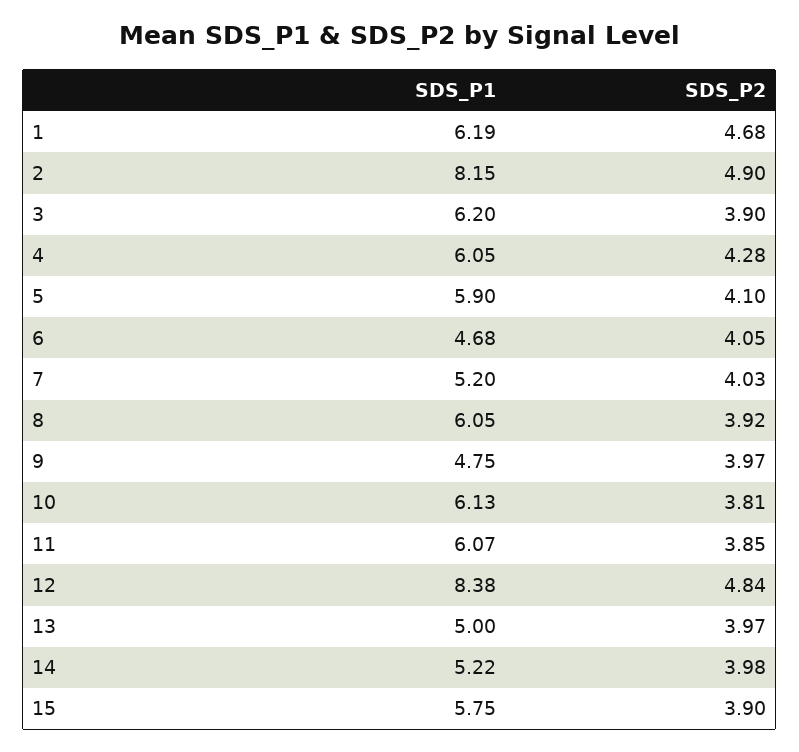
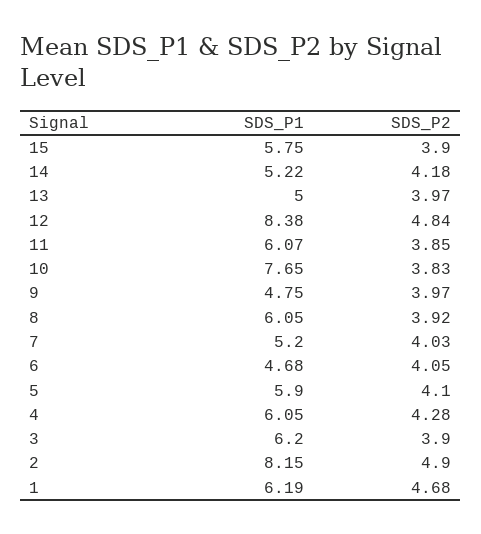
SDS_P1, 10: 6.13 -> 7.65
SDS_P2, 10: 3.81 -> 3.83
SDS_P2, 14: 3.98 -> 4.18

